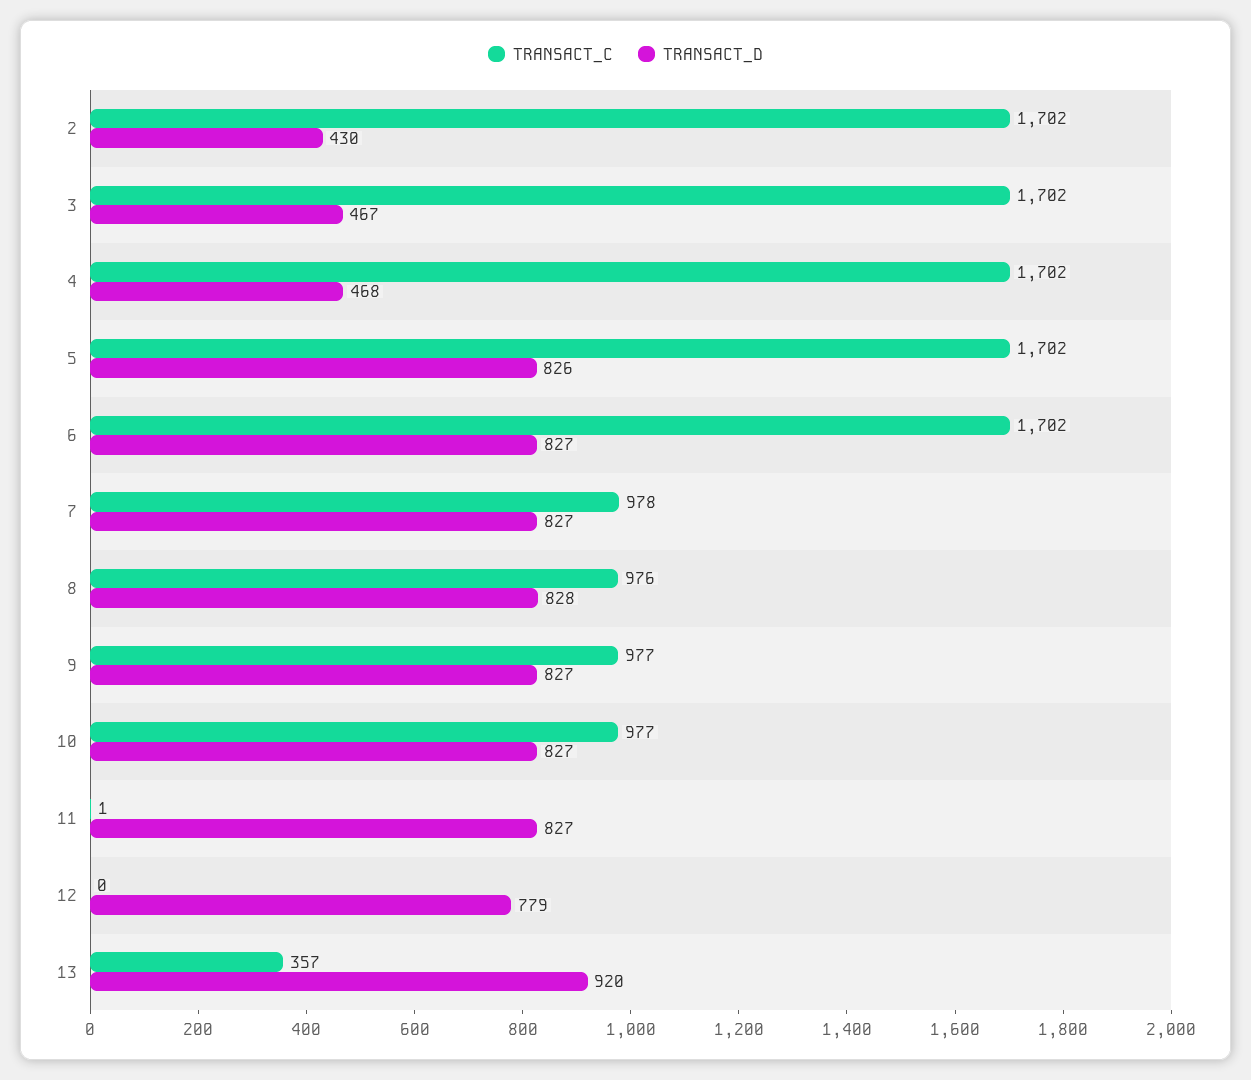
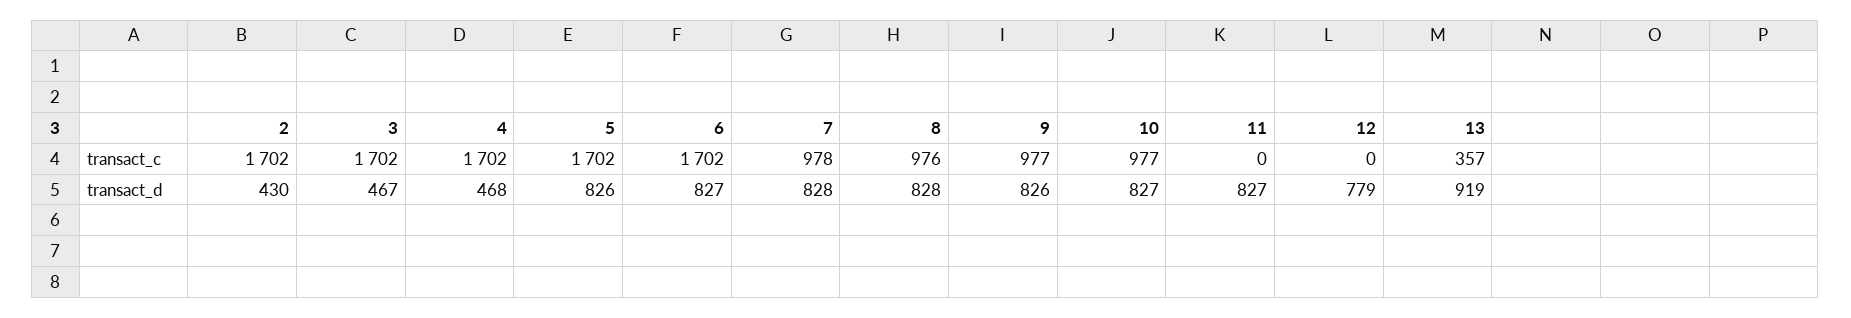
TRANSACT_D, 7: 827 -> 828
TRANSACT_D, 9: 827 -> 826
TRANSACT_C, 11: 1 -> 0
TRANSACT_D, 13: 920 -> 919

